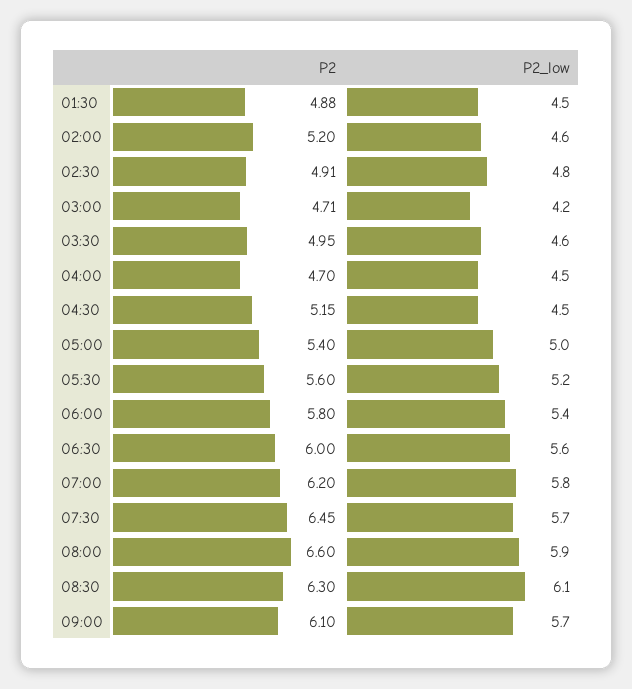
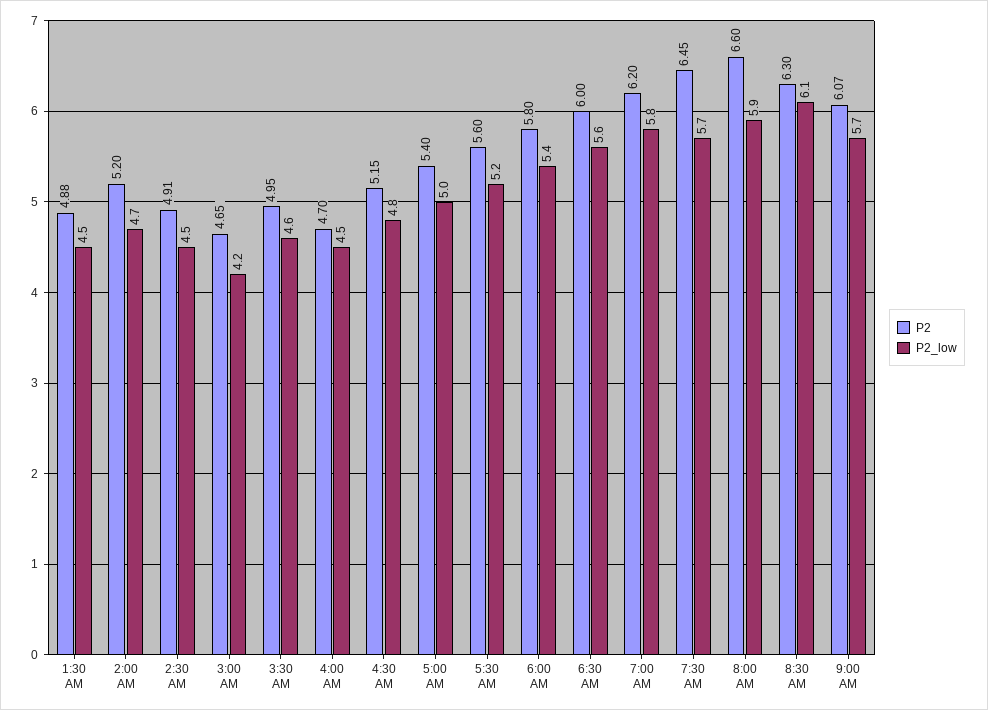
P2_low, 02:00: 4.6 -> 4.7
P2_low, 02:30: 4.8 -> 4.5
P2, 03:00: 4.71 -> 4.65
P2_low, 04:30: 4.5 -> 4.8
P2, 09:00: 6.1 -> 6.07

